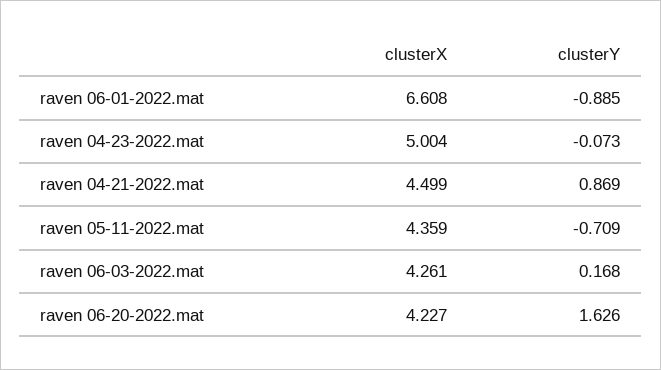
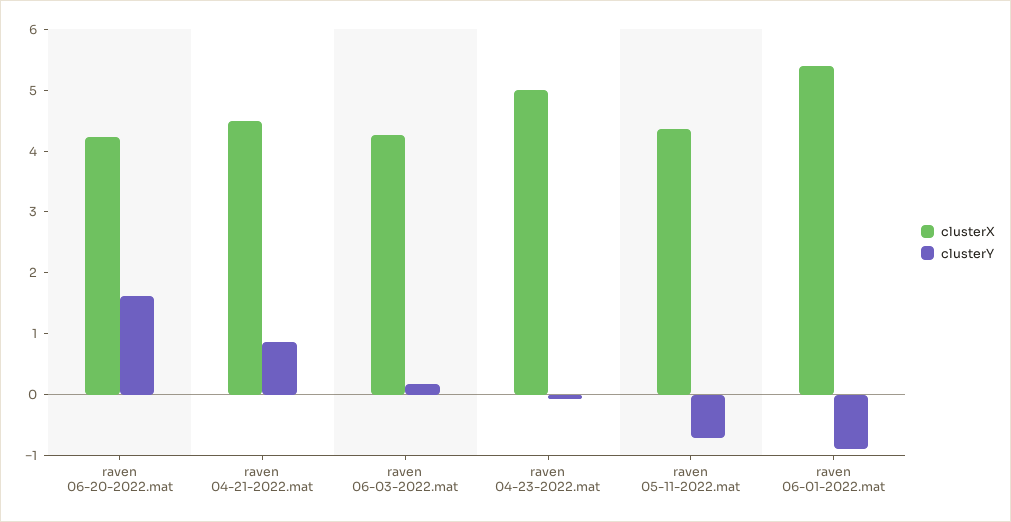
clusterX, raven 06-01-2022.mat: 6.608 -> 5.4

